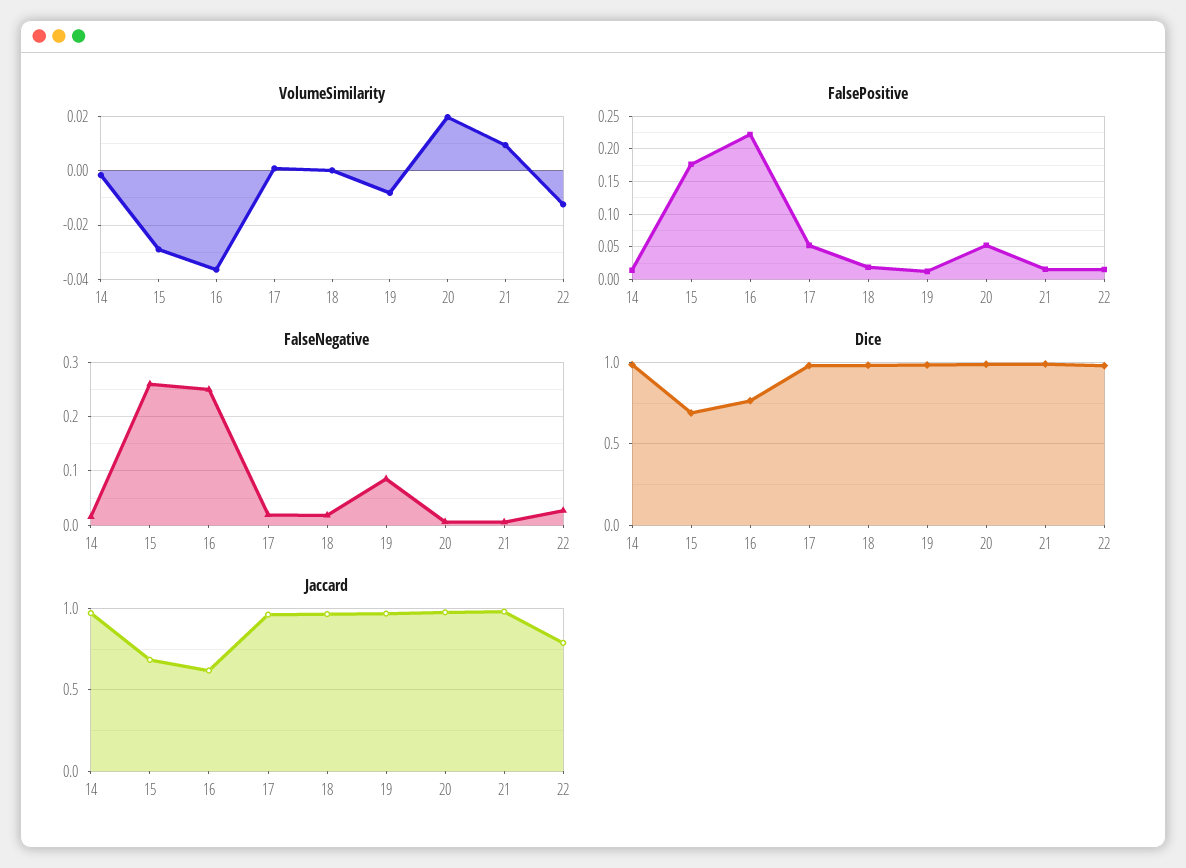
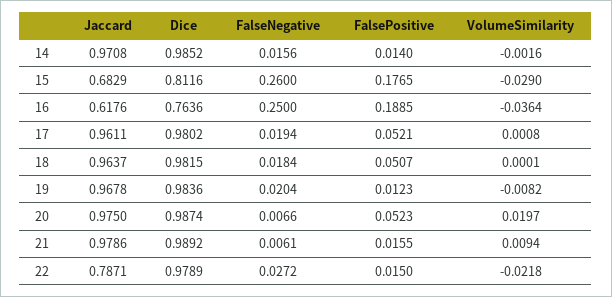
VolumeSimilarity, 22: -0.0125 -> -0.0218
FalsePositive, 16: 0.22 -> 0.1885
FalsePositive, 18: 0.02 -> 0.0507
FalseNegative, 19: 0.08 -> 0.0204
Dice, 15: 0.7 -> 0.8116

